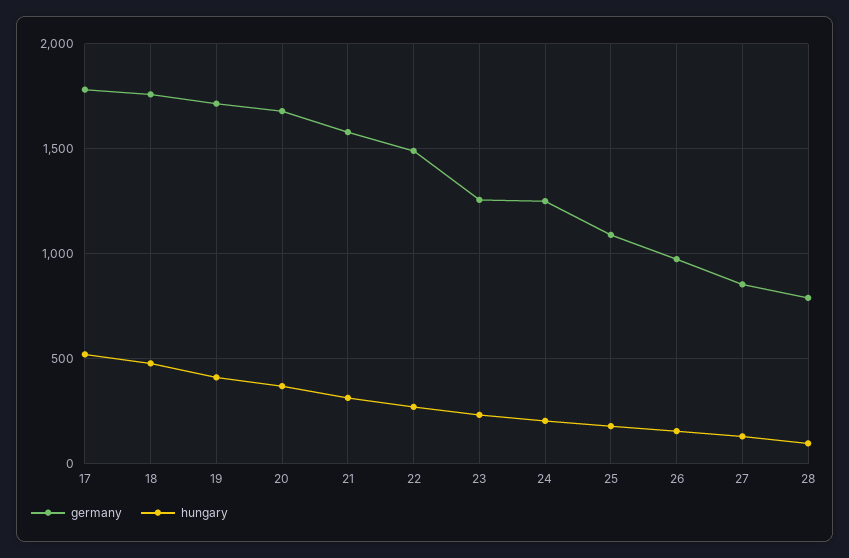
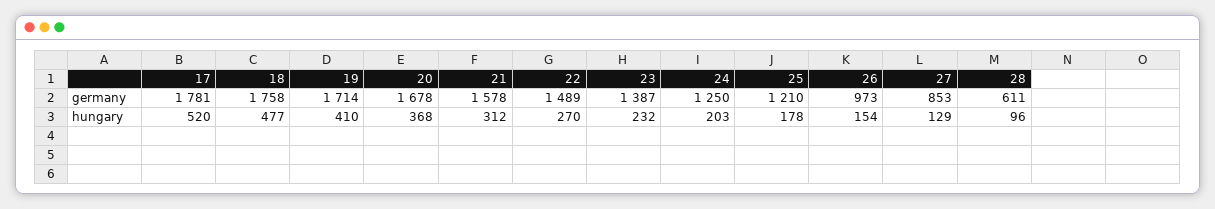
germany, 23: 1250 -> 1387
germany, 25: 1100 -> 1210
germany, 28: 800 -> 611

